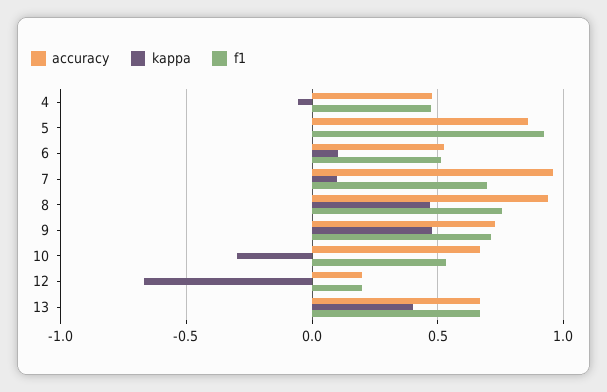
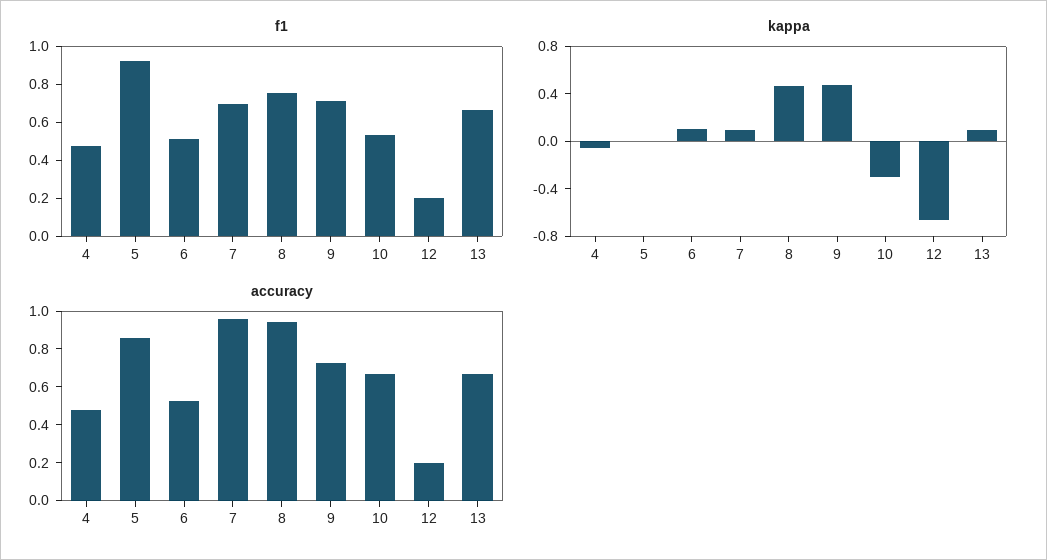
kappa, 13: 0.4 -> 0.1

